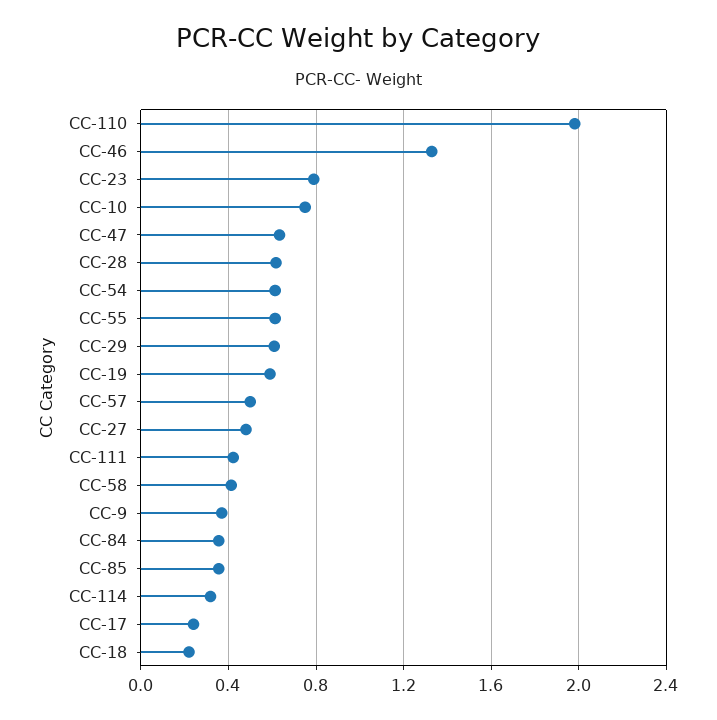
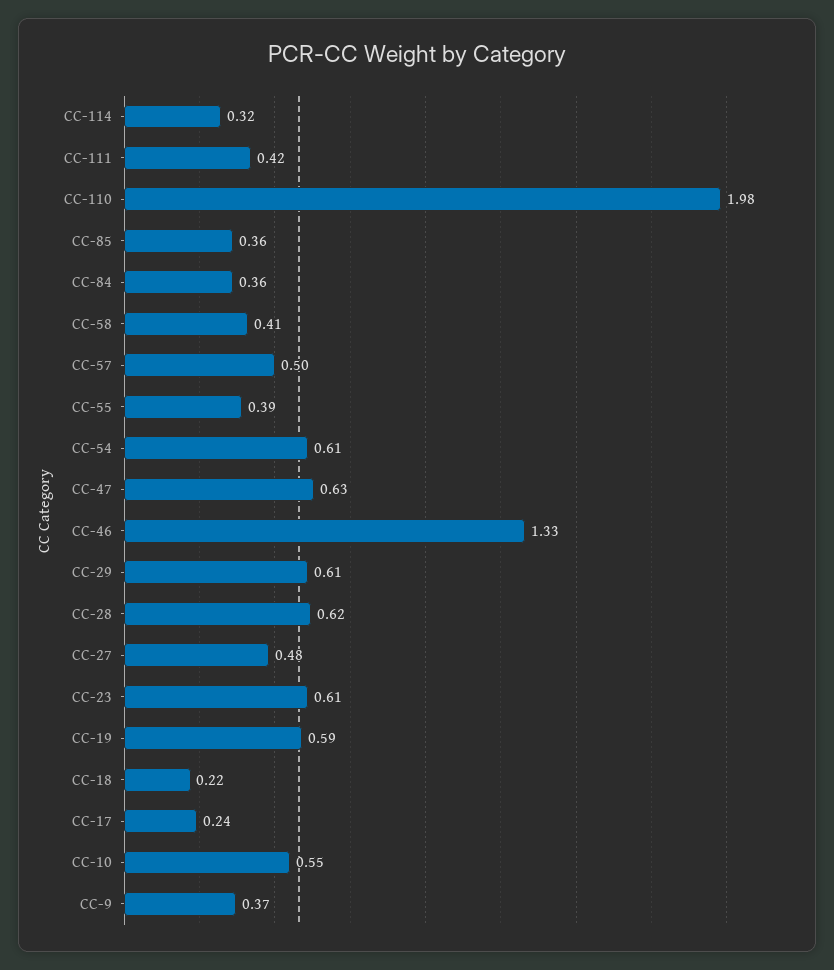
CC-23: 0.8 -> 0.61
CC-10: 0.75 -> 0.55
CC-55: 0.6 -> 0.39

